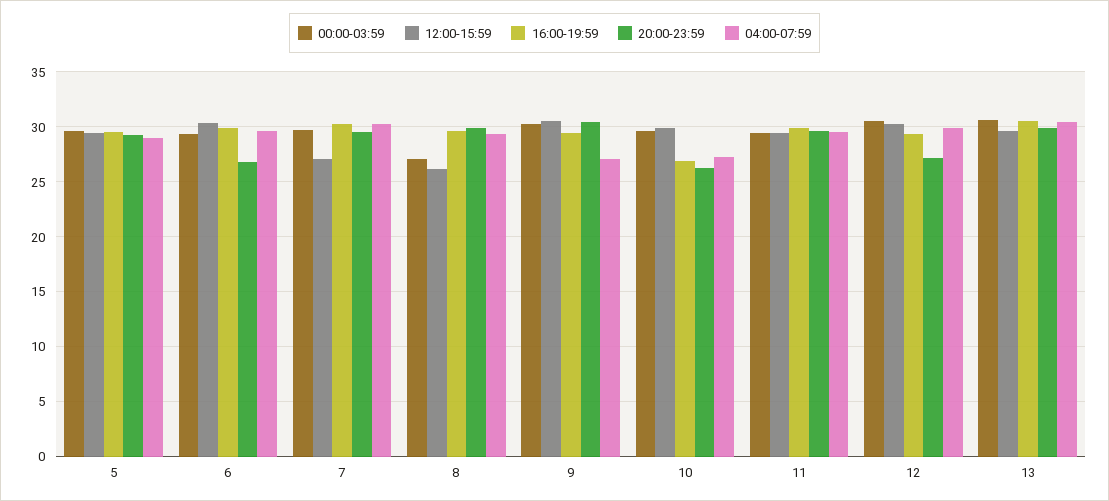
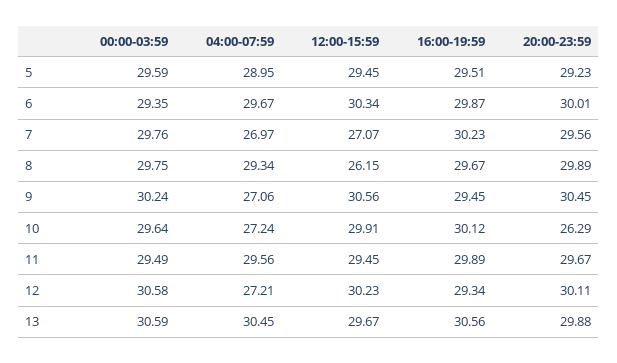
20:00-23:59, 6: 27 -> 30.01
04:00-07:59, 7: 30 -> 26.97
00:00-03:59, 8: 27 -> 29.75
16:00-19:59, 10: 27 -> 30.12
20:00-23:59, 12: 27 -> 30.11
04:00-07:59, 12: 30 -> 27.21

